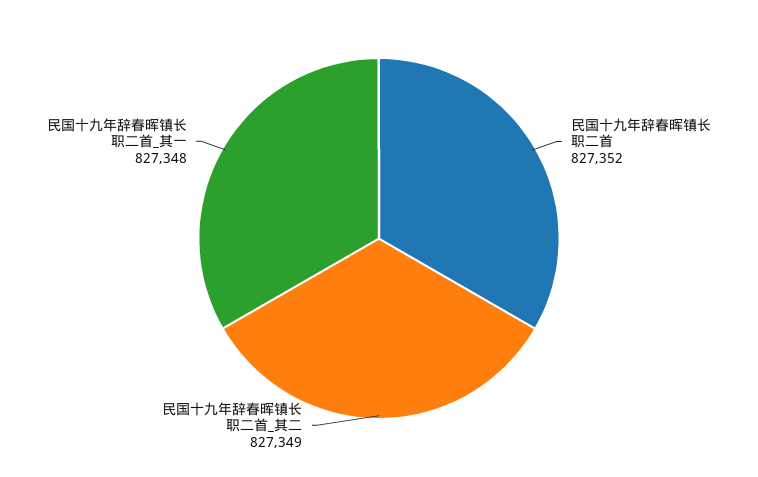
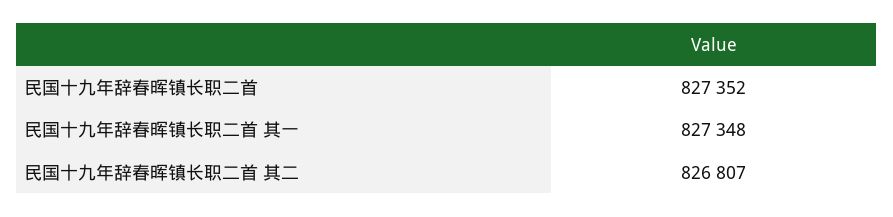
民国十九年辞春晖镇长职二首_其二: 827349 -> 826807

